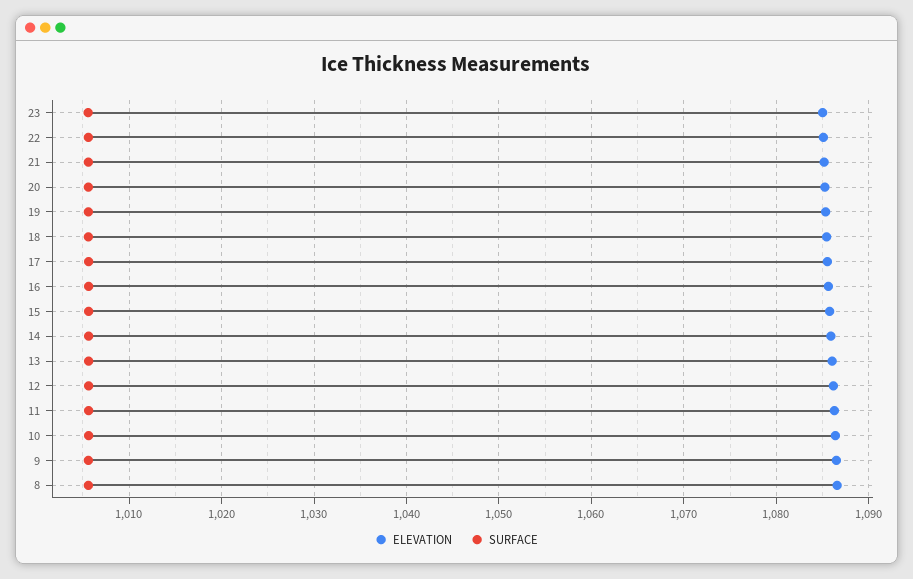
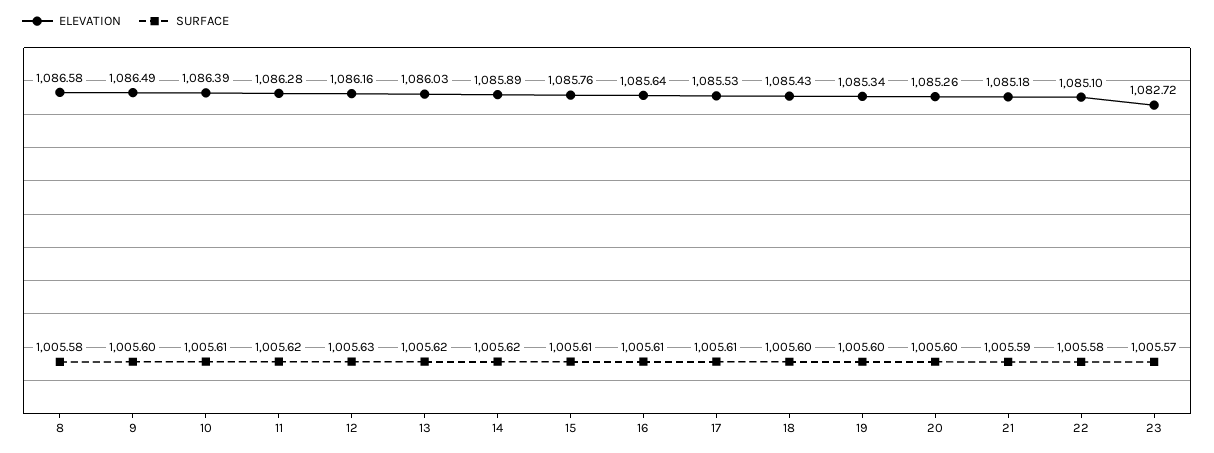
ELEVATION, 23: 1085 -> 1082.72

